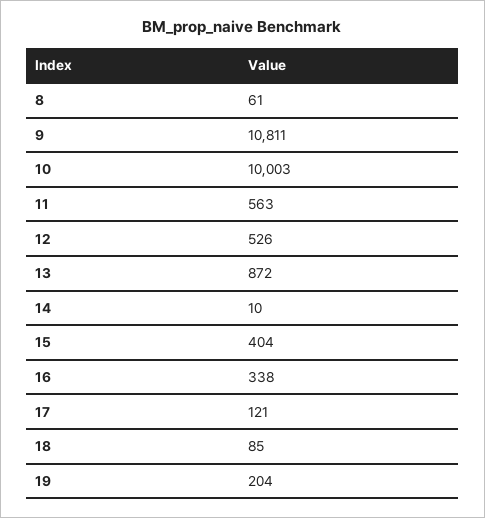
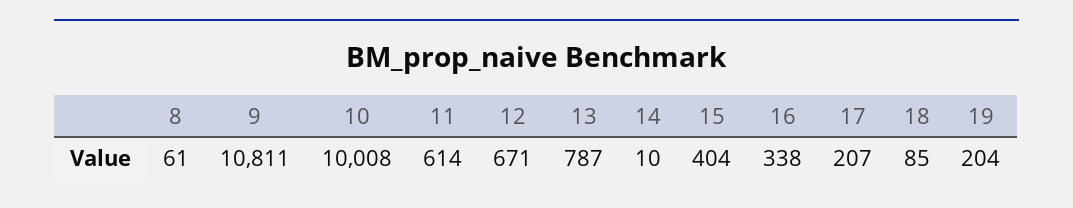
10: 10003 -> 10008
11: 563 -> 614
12: 526 -> 671
13: 872 -> 787
17: 121 -> 207

